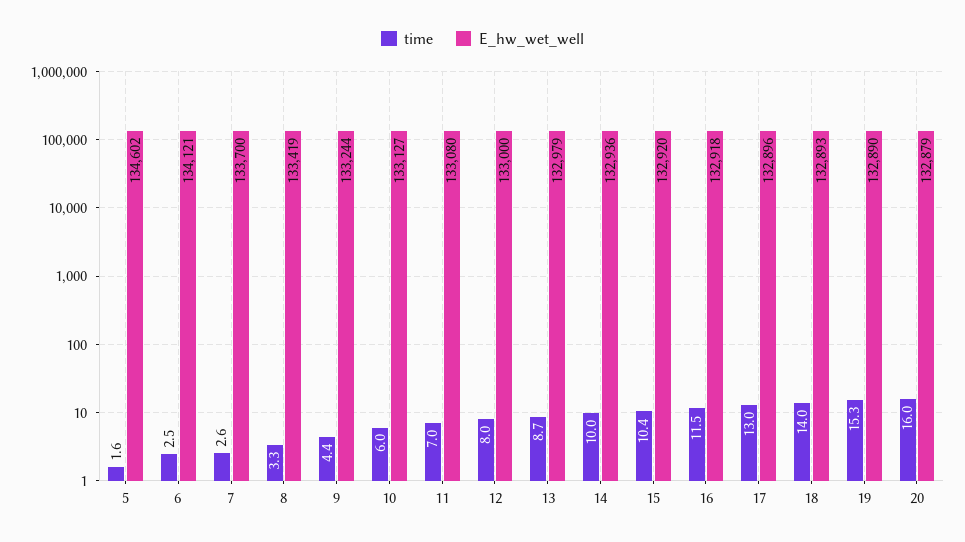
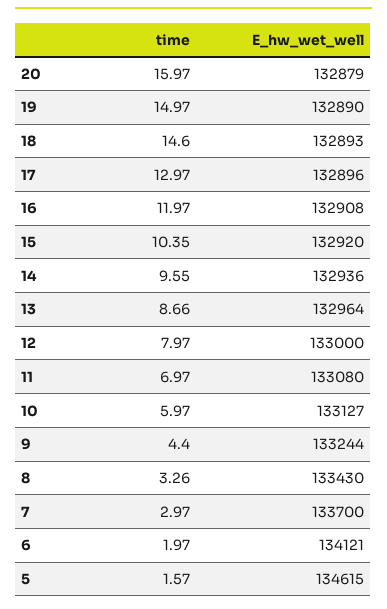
E_hw_wet_well, 5: 134602 -> 134615
time, 6: 2.5 -> 1.97
time, 7: 2.6 -> 2.97
E_hw_wet_well, 8: 133419 -> 133430
E_hw_wet_well, 13: 132979 -> 132964
time, 14: 10 -> 9.55
time, 16: 11.5 -> 11.97
E_hw_wet_well, 16: 132918 -> 132908
time, 18: 14 -> 14.6
time, 19: 15.3 -> 14.97

